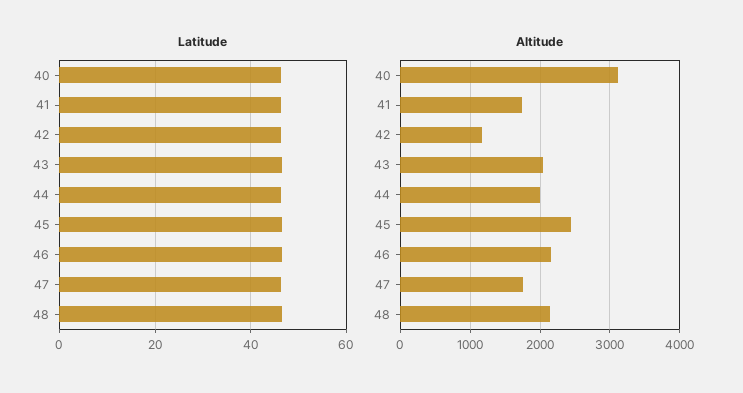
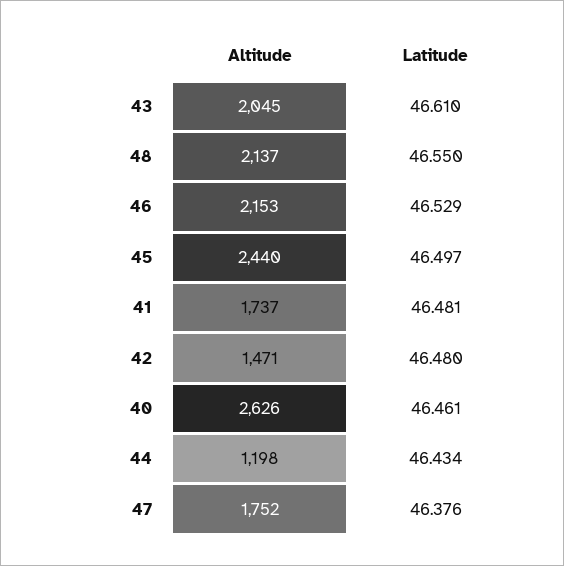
Altitude, 40: 3100 -> 2626
Altitude, 42: 1200 -> 1471
Altitude, 44: 2000 -> 1198

